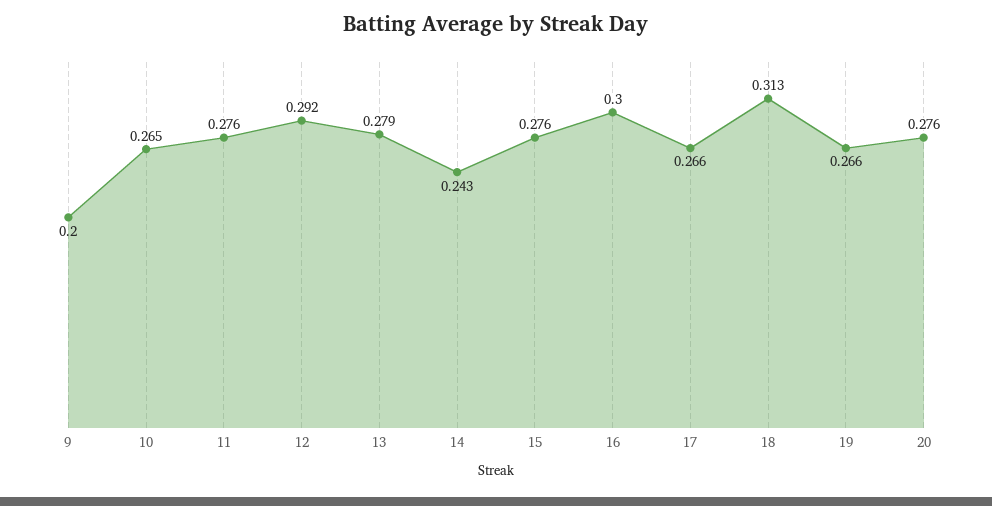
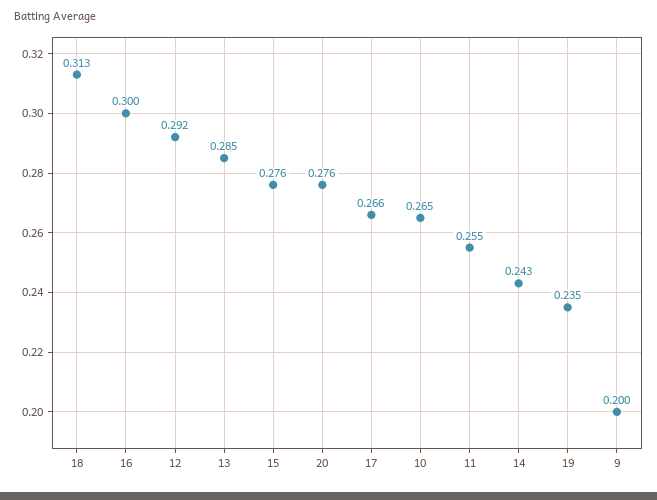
11: 0.276 -> 0.255
13: 0.279 -> 0.285
19: 0.266 -> 0.235

